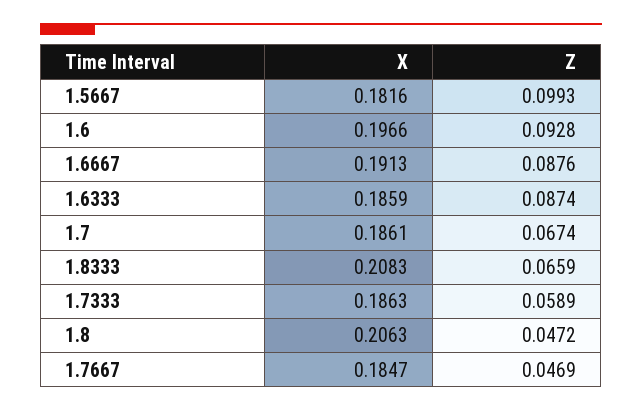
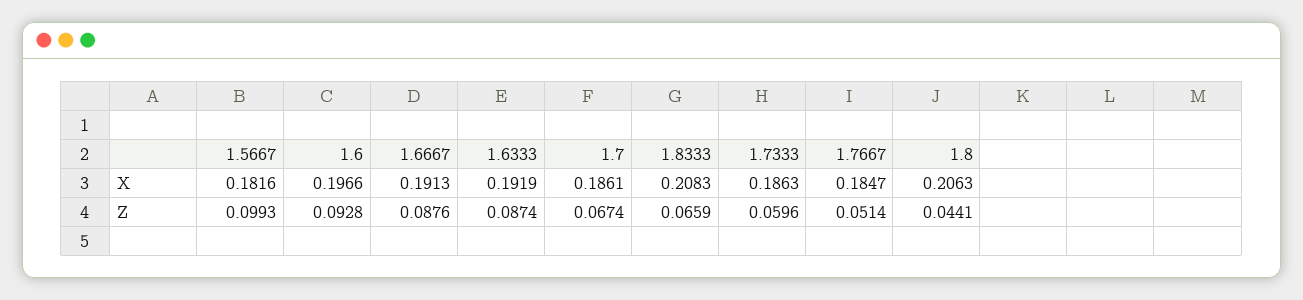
X, 1.6333: 0.1859 -> 0.1919
Z, 1.7333: 0.0589 -> 0.0596
Z, 1.8: 0.0472 -> 0.0441
Z, 1.7667: 0.0469 -> 0.0514

